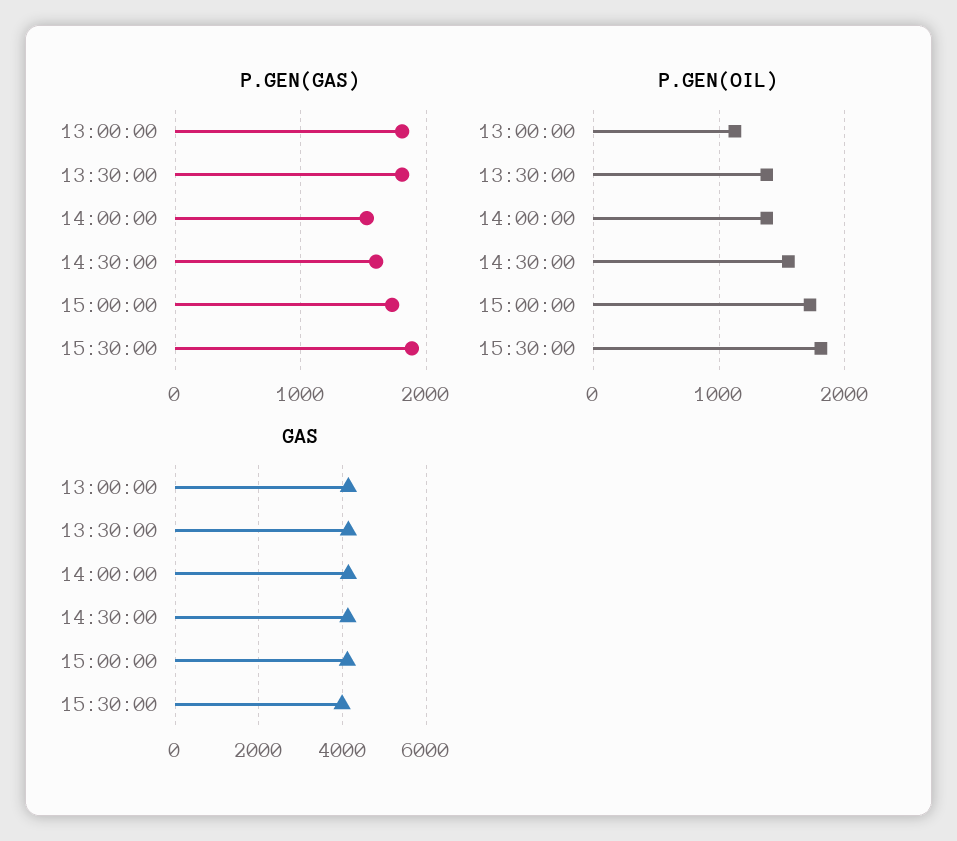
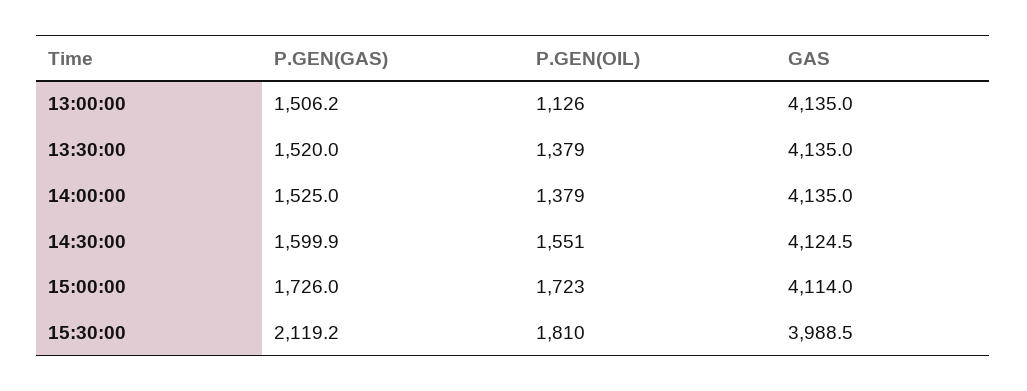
P.GEN(GAS), 13:00:00: 1800 -> 1506.2
P.GEN(GAS), 13:30:00: 1800 -> 1520
P.GEN(GAS), 15:30:00: 1900 -> 2119.2

